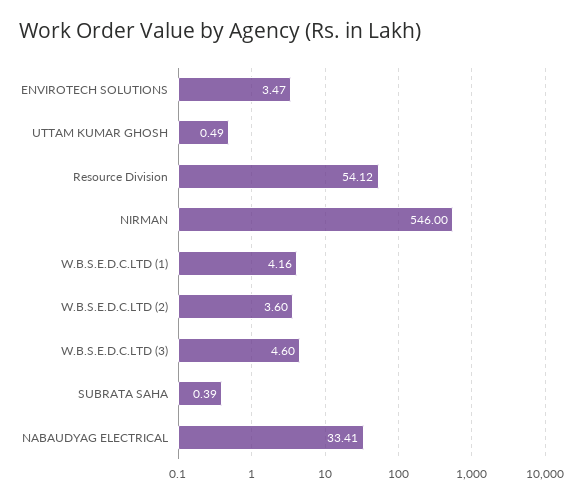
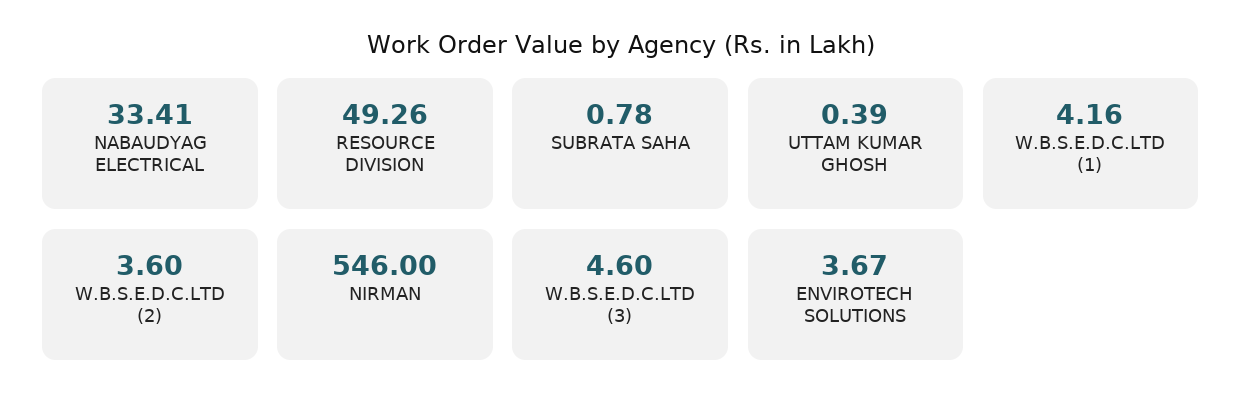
ENVIROTECH SOLUTIONS: 3.47 -> 3.67
UTTAM KUMAR GHOSH: 0.49 -> 0.39
Resource Division: 54.12 -> 49.26
SUBRATA SAHA: 0.39 -> 0.78

